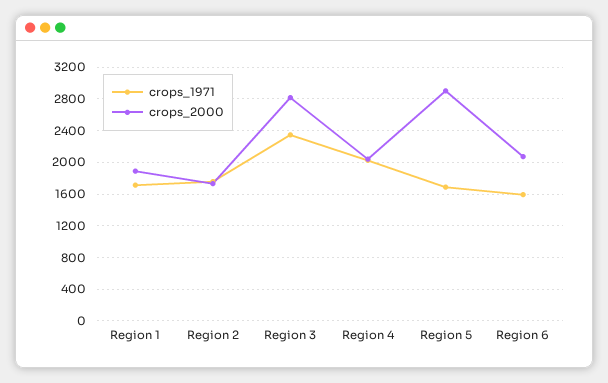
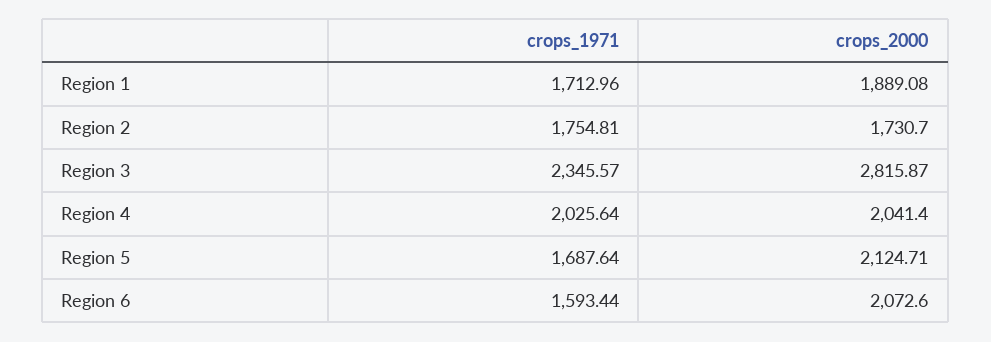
crops_2000, Region 5: 2900 -> 2124.71

